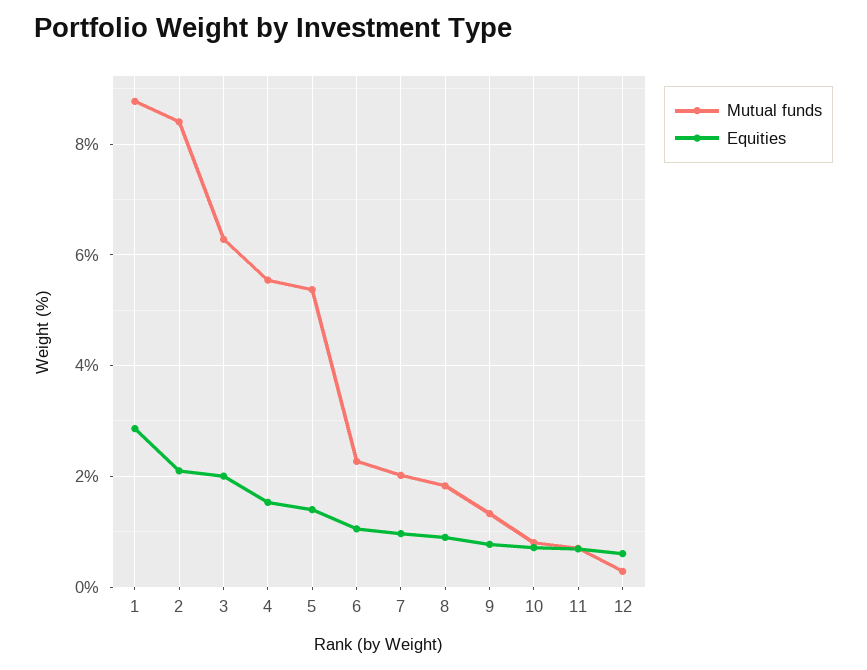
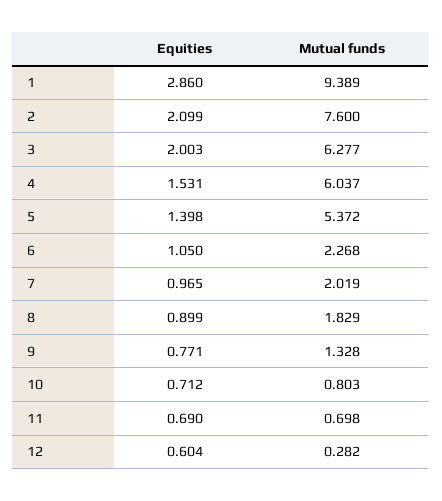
Mutual funds, 1: 8.8 -> 9.389
Mutual funds, 2: 8.4 -> 7.6
Mutual funds, 4: 5.6 -> 6.037

